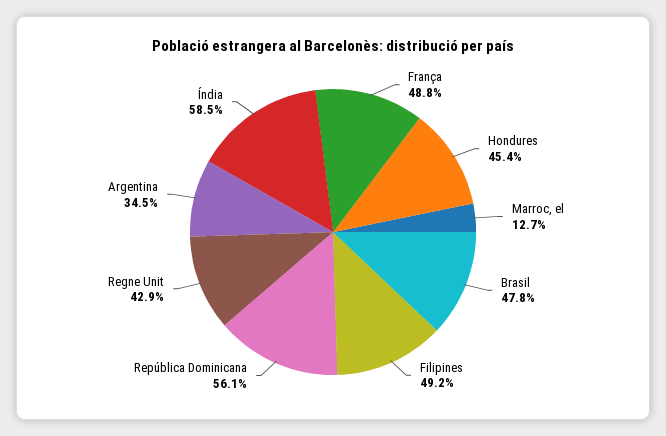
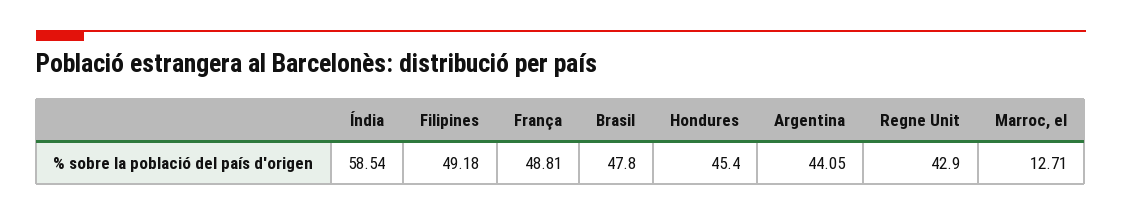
República Dominicana: 56.1 -> none
Argentina: 34.5 -> 44.05

